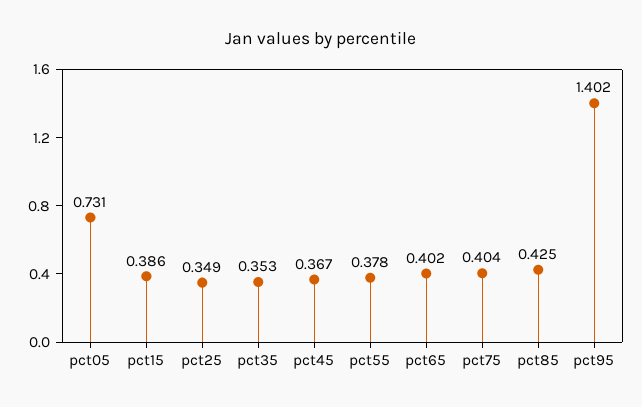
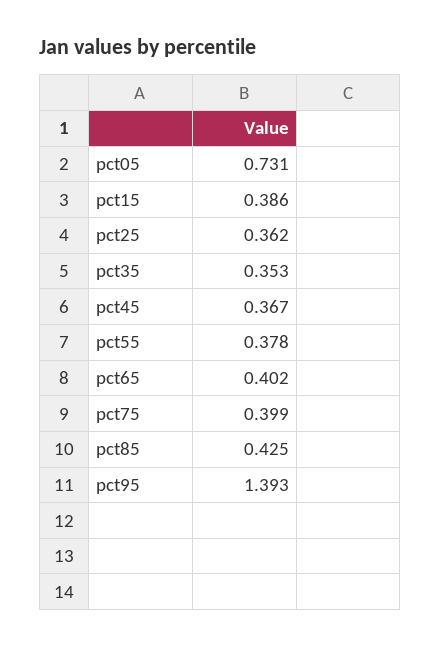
pct25: 0.349 -> 0.362
pct75: 0.404 -> 0.399
pct95: 1.402 -> 1.393

